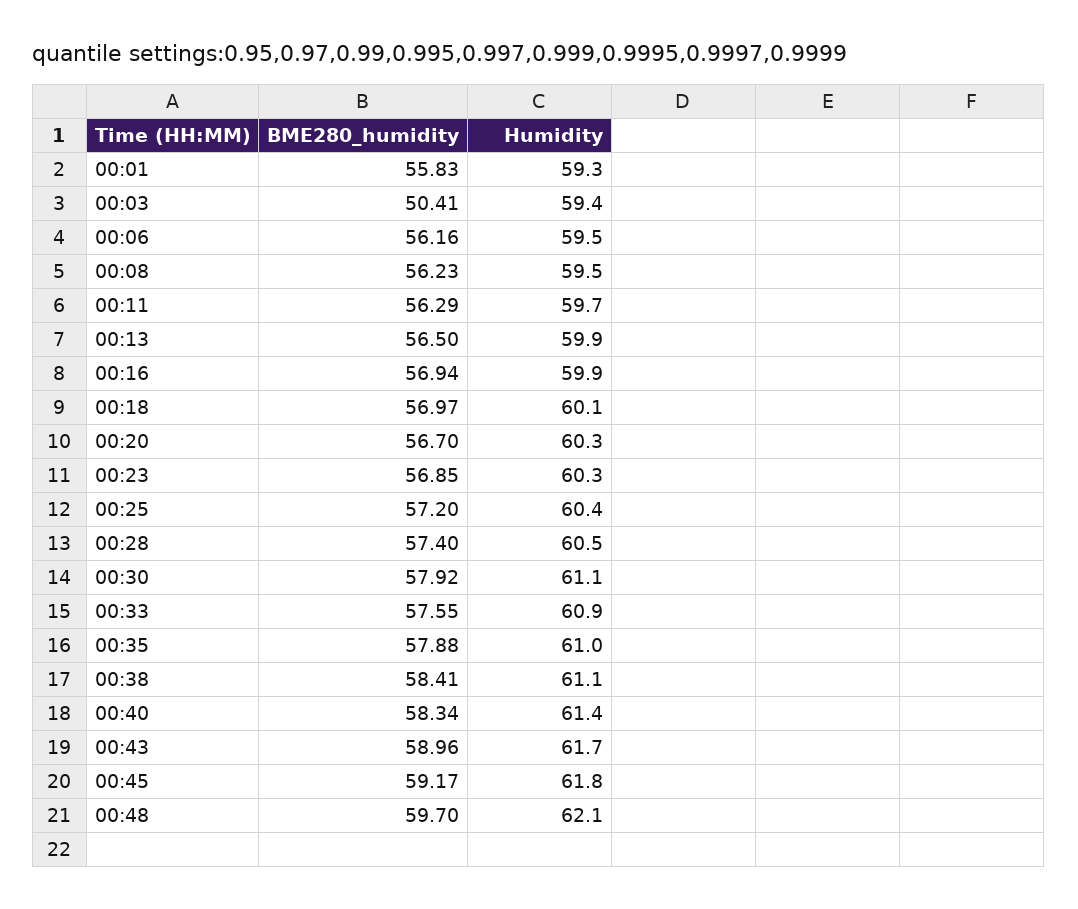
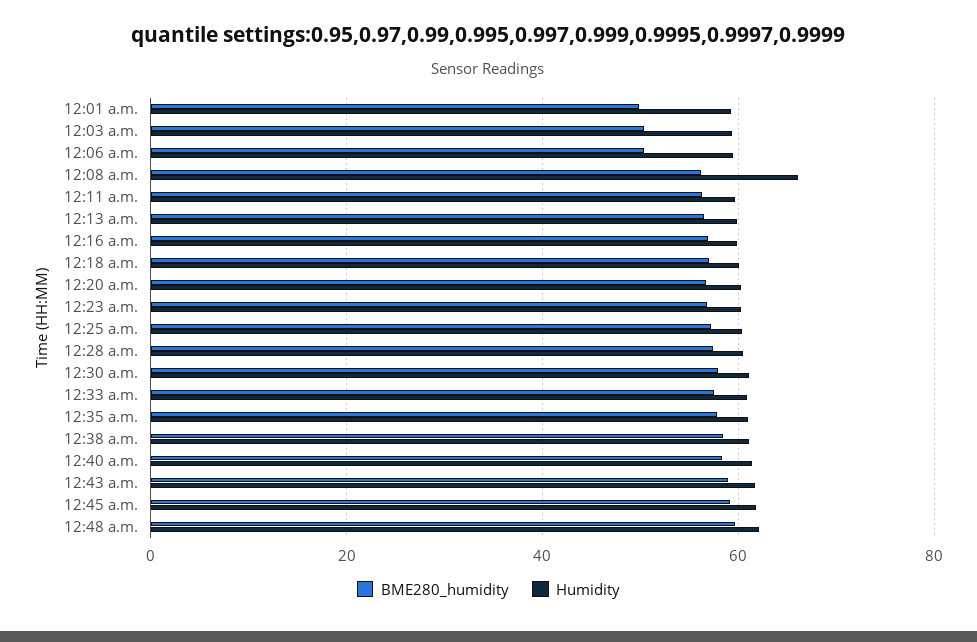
BME280_humidity, 00:01: 55.83 -> 50
BME280_humidity, 00:06: 56.16 -> 50
Humidity, 00:08: 59.5 -> 66

